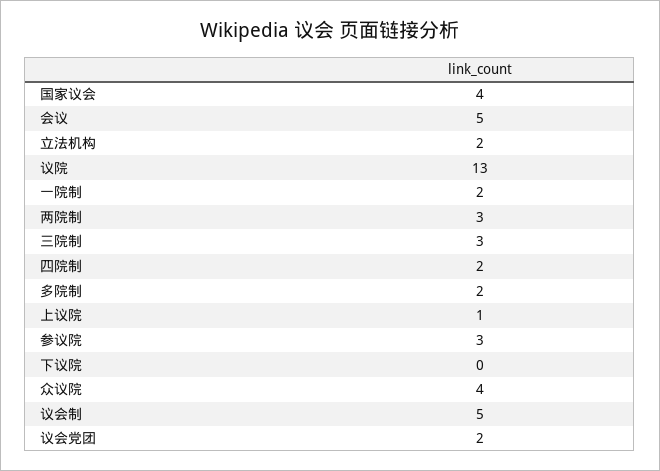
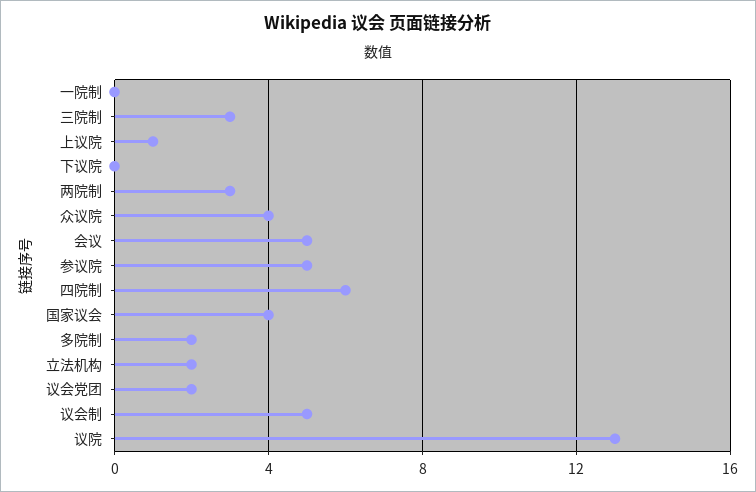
一院制: 2 -> 0
四院制: 2 -> 6
参议院: 3 -> 5

